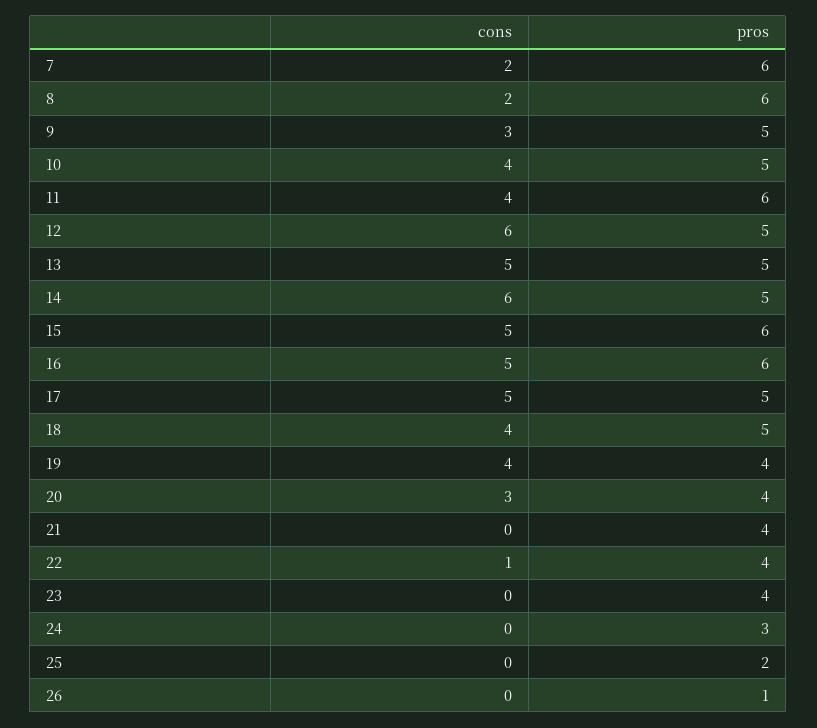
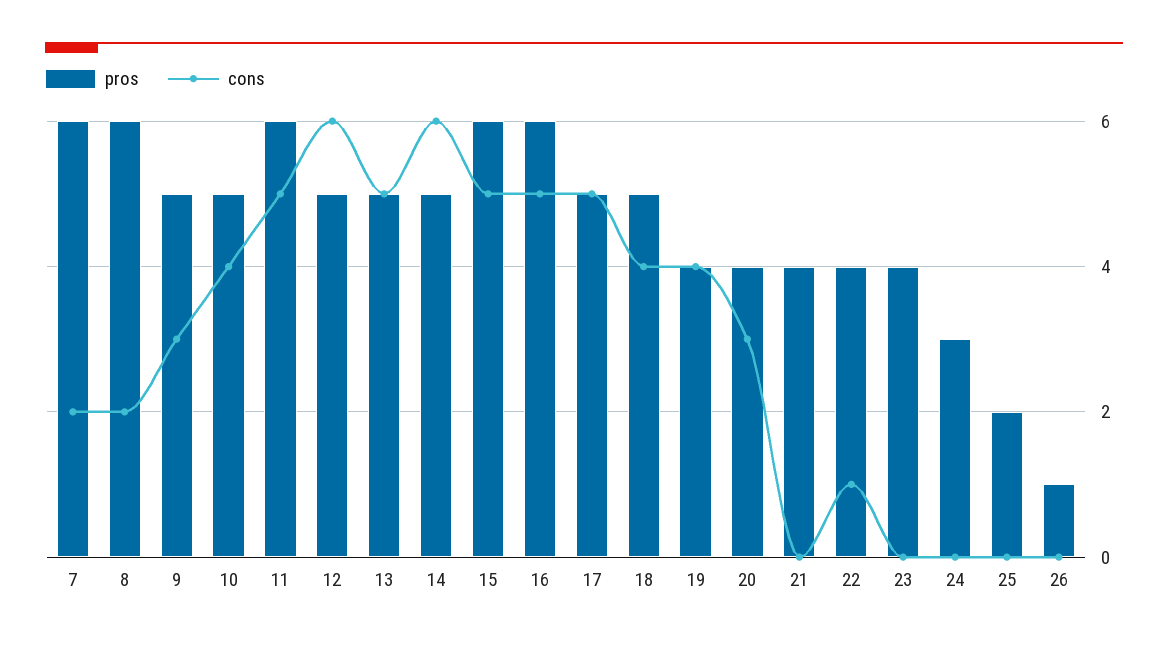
cons, 11: 4 -> 5

